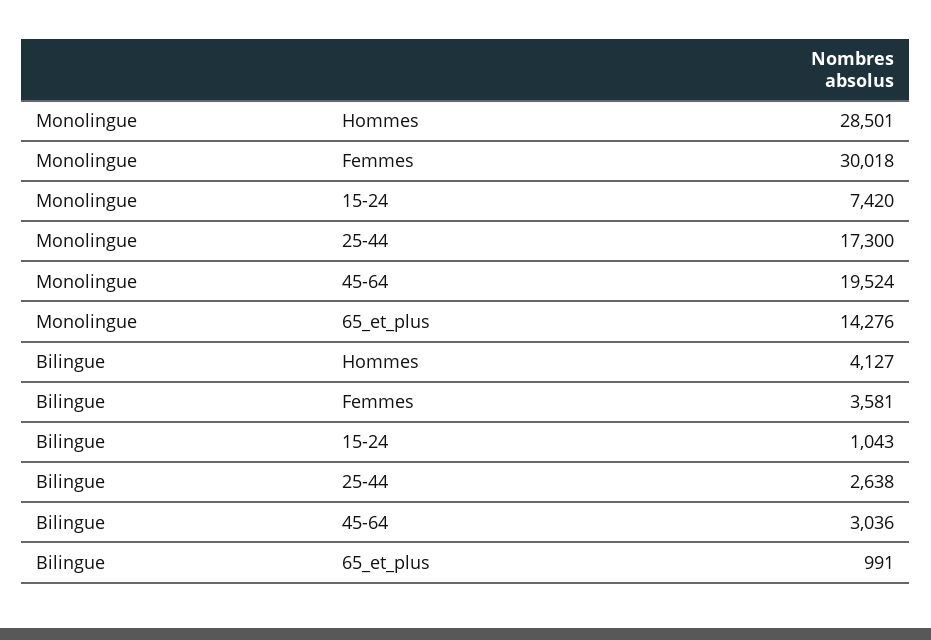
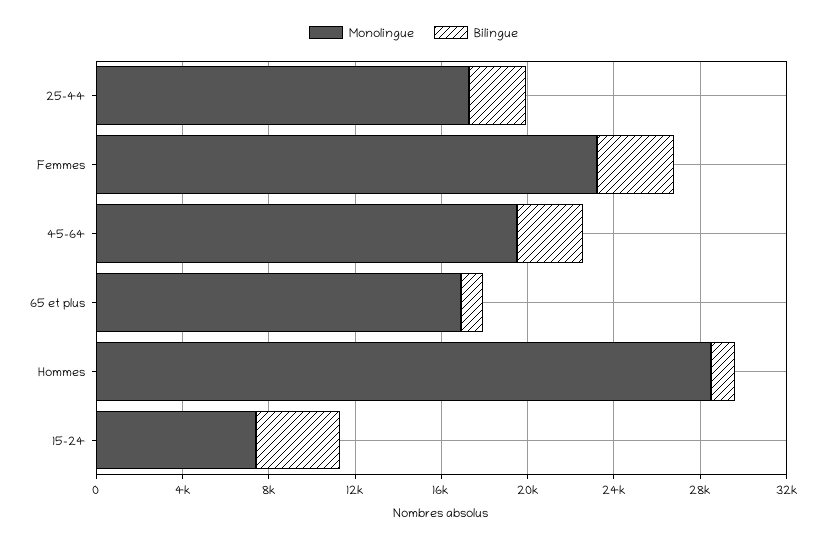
Monolingue, Femmes: 30018 -> 23000
Monolingue, 65_et_plus: 14276 -> 17000
Bilingue, Hommes: 4127 -> 1000
Bilingue, 15-24: 1043 -> 4000

